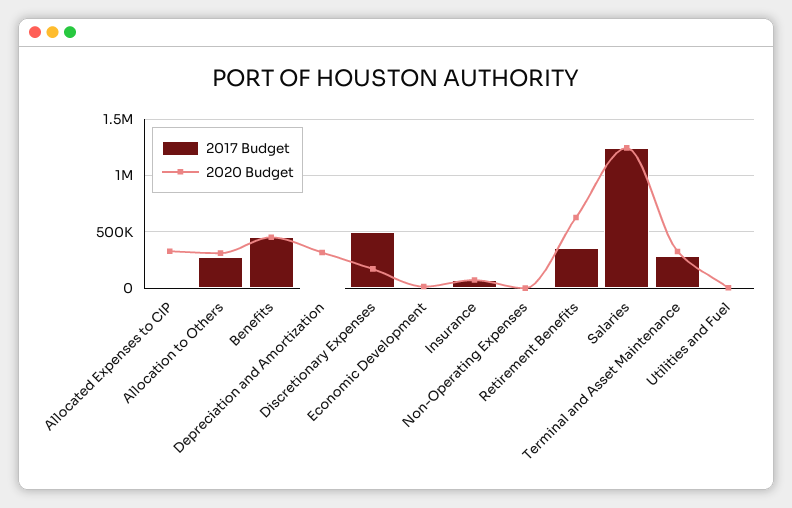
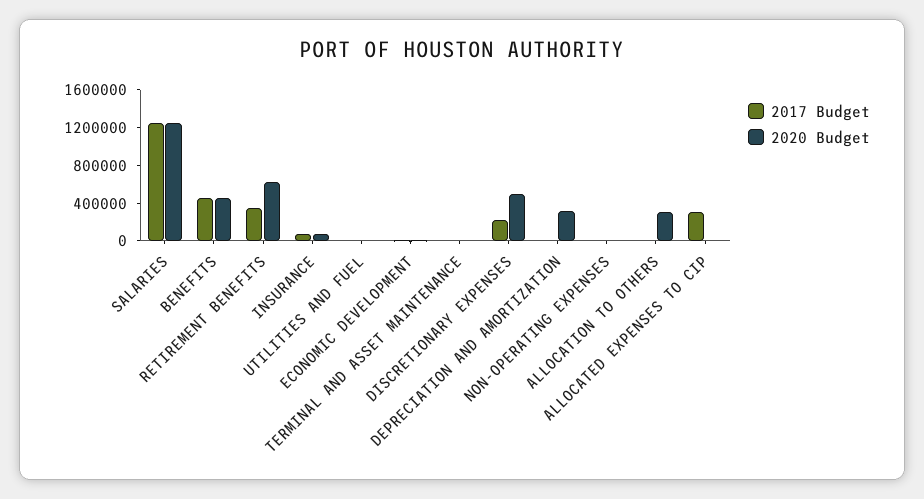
2017 Budget, Allocated Expenses to CIP: 0 -> 300000
2020 Budget, Allocated Expenses to CIP: 300000 -> 0
2017 Budget, Allocation to Others: 300000 -> 0
2017 Budget, Discretionary Expenses: 500000 -> 200000
2020 Budget, Discretionary Expenses: 200000 -> 500000
2017 Budget, Terminal and Asset Maintenance: 300000 -> 0
2020 Budget, Terminal and Asset Maintenance: 300000 -> 0

